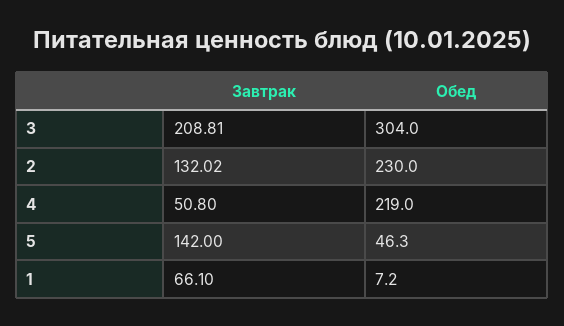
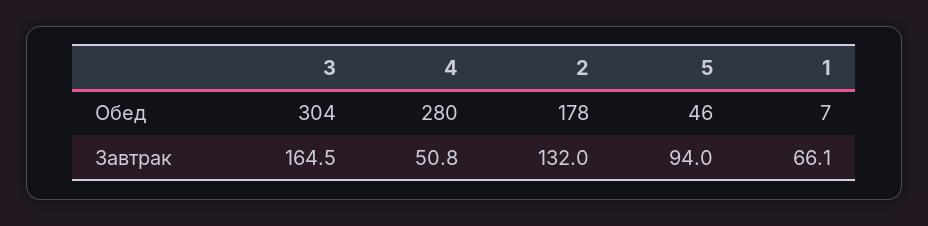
Завтрак, 3: 208.81 -> 164.5
Обед, 2: 230 -> 178
Обед, 4: 219 -> 280
Завтрак, 5: 142 -> 94

